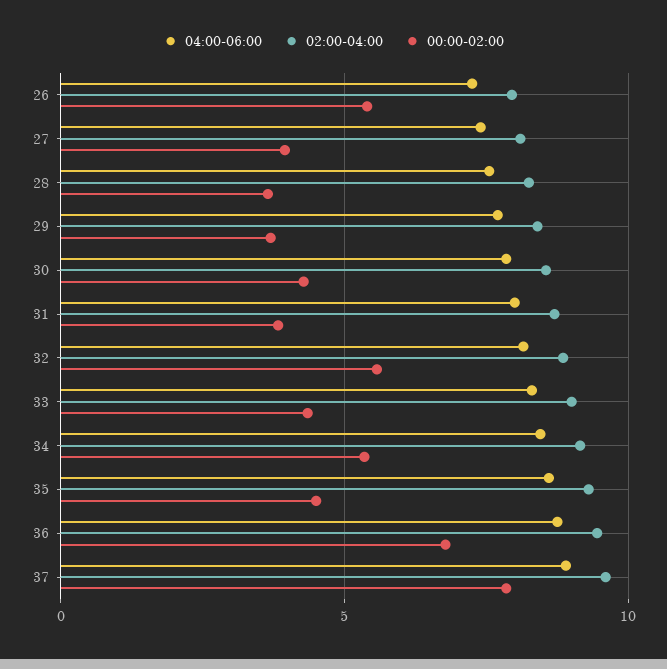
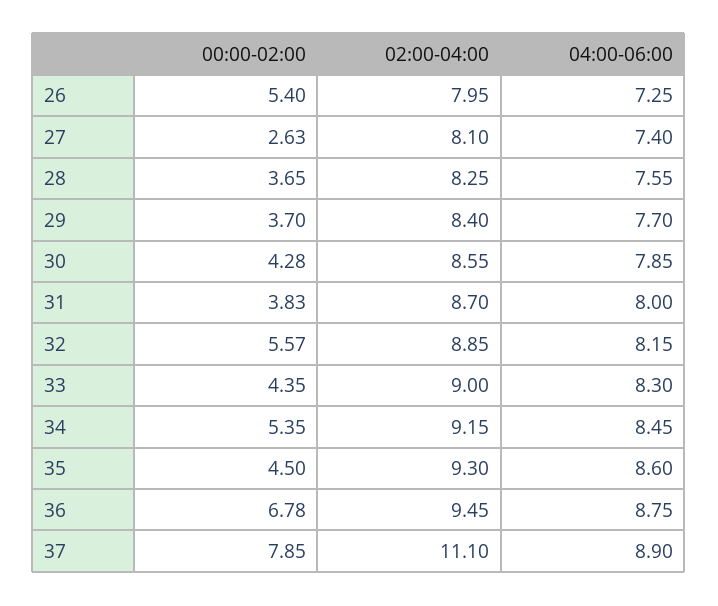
00:00-02:00, 27: 4 -> 2.63
02:00-04:00, 37: 9.5 -> 11.1

